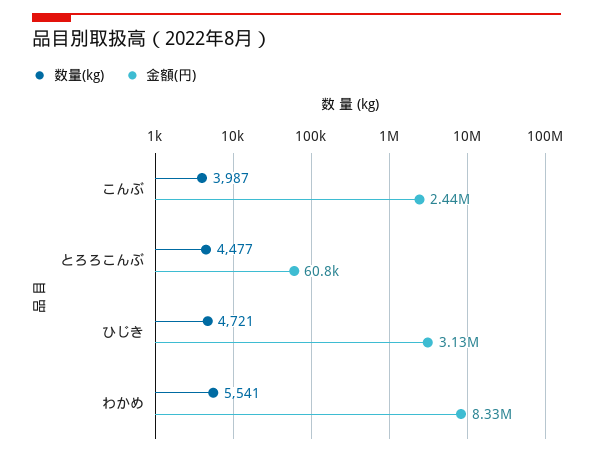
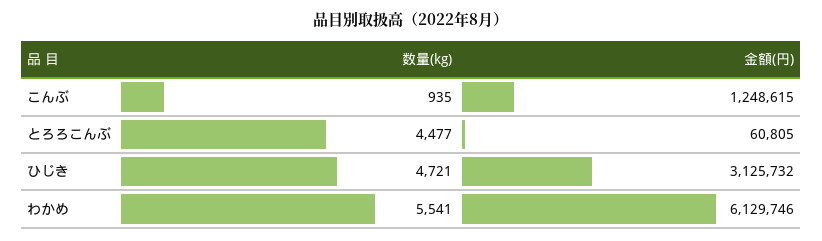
数量(kg), こんぶ: 3987 -> 935
金額(円), こんぶ: 2440000 -> 1248615
金額(円), わかめ: 8330000 -> 6129746

